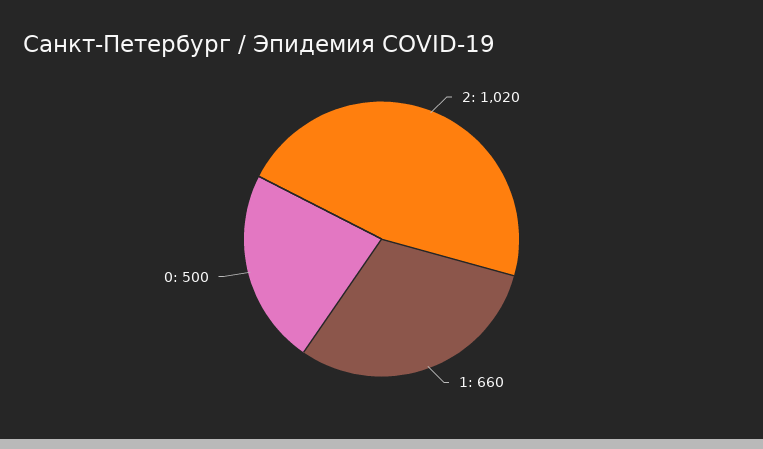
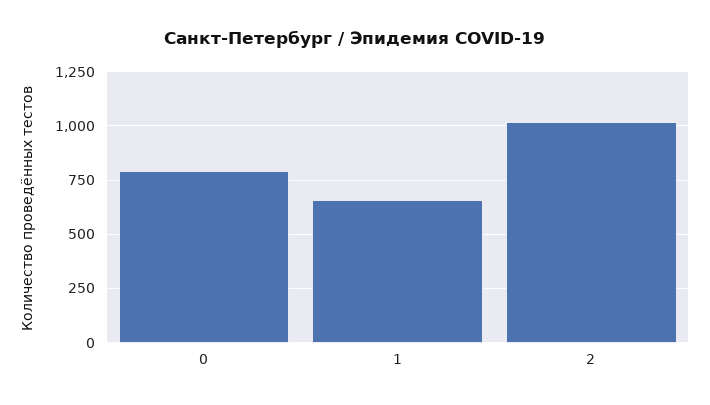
0: 500 -> 800

